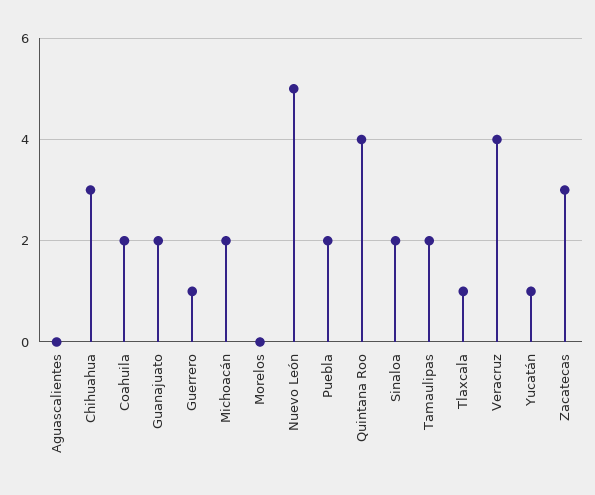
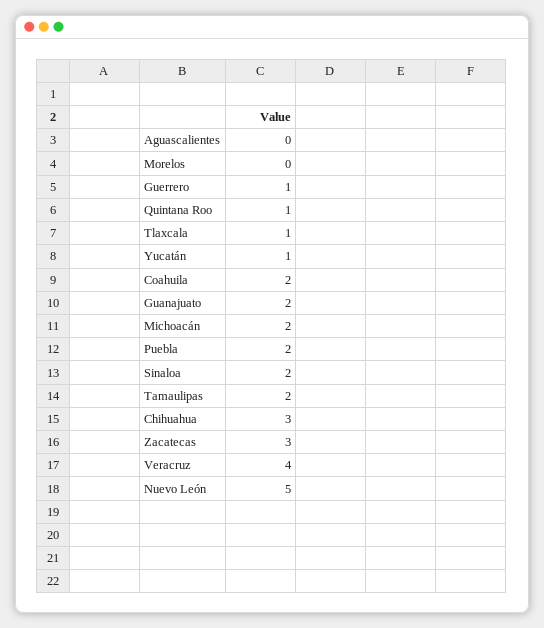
Quintana Roo: 4 -> 1

